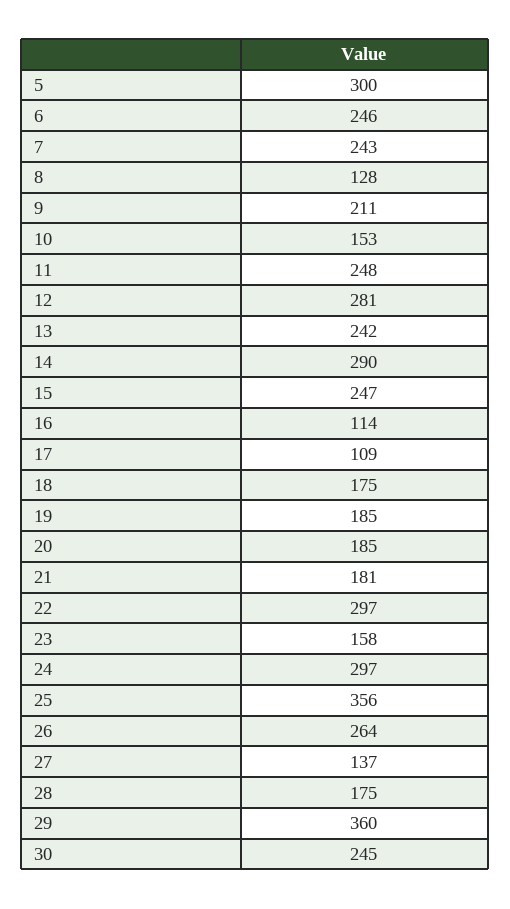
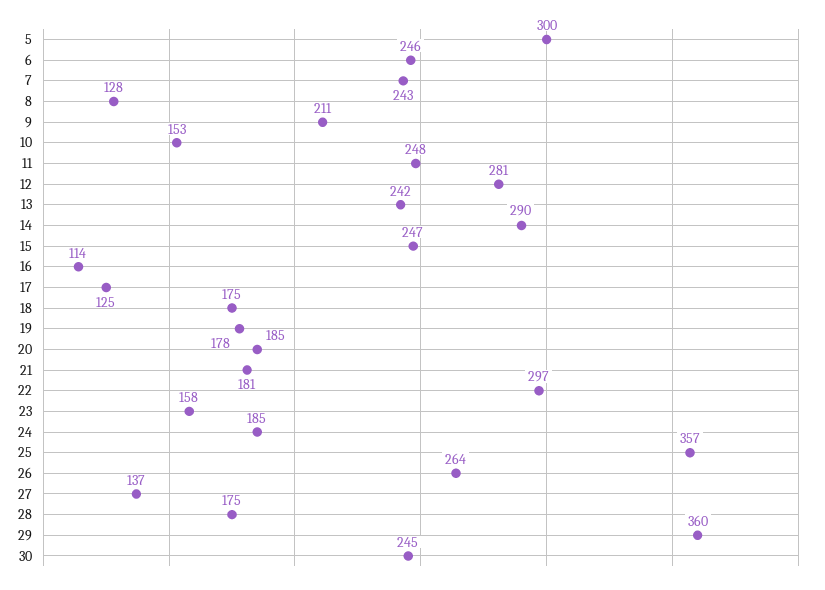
17: 109 -> 125
19: 185 -> 178
24: 297 -> 185
25: 356 -> 357

